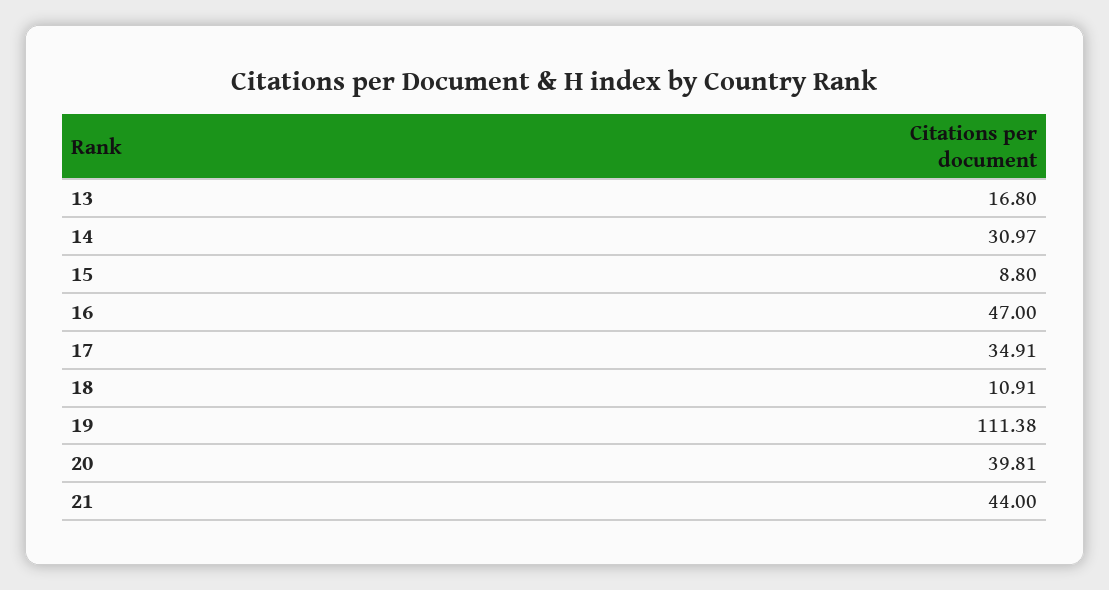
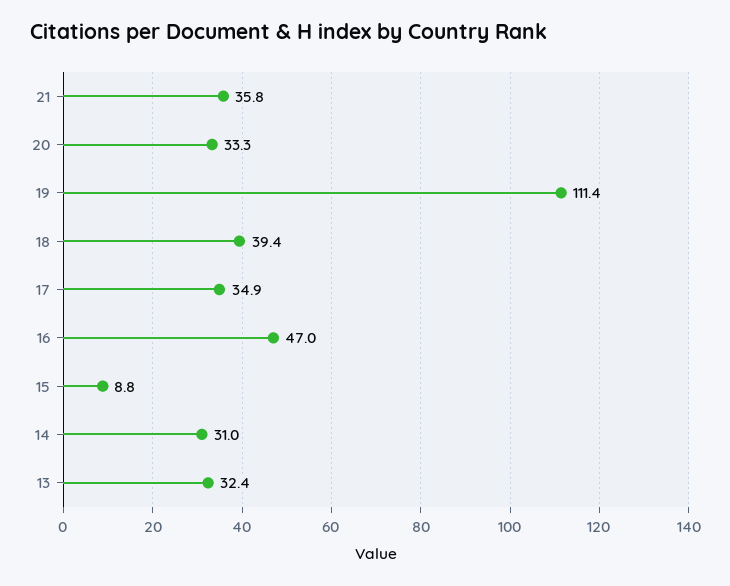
13: 16.8 -> 32.4
18: 10.91 -> 39.4
20: 39.81 -> 33.3
21: 44 -> 35.8

